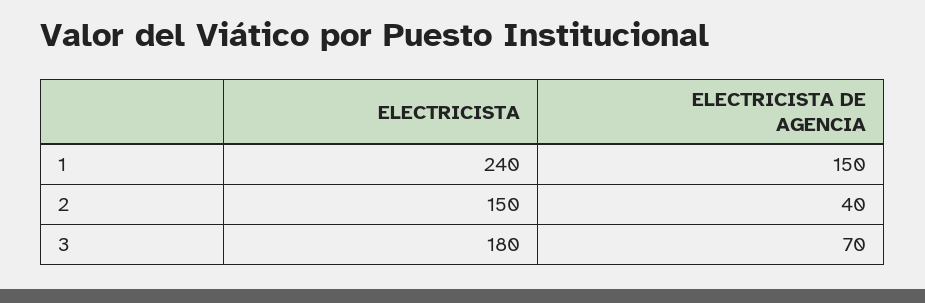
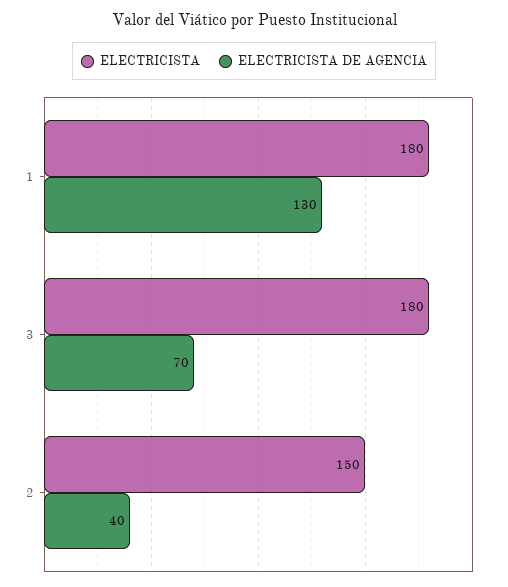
ELECTRICISTA, 1: 240 -> 180
ELECTRICISTA DE AGENCIA, 1: 150 -> 130

